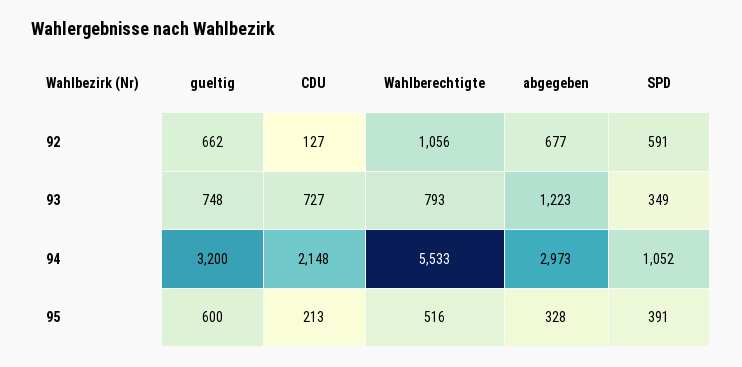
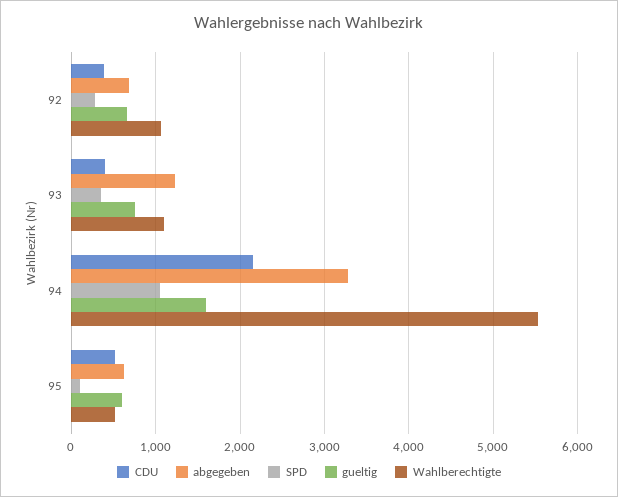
CDU, 92: 127 -> 400
SPD, 92: 591 -> 300
CDU, 93: 727 -> 400
Wahlberechtigte, 93: 793 -> 1100
gueltig, 94: 3200 -> 1600
abgegeben, 94: 2973 -> 3300
CDU, 95: 213 -> 500
abgegeben, 95: 328 -> 600
SPD, 95: 391 -> 100

